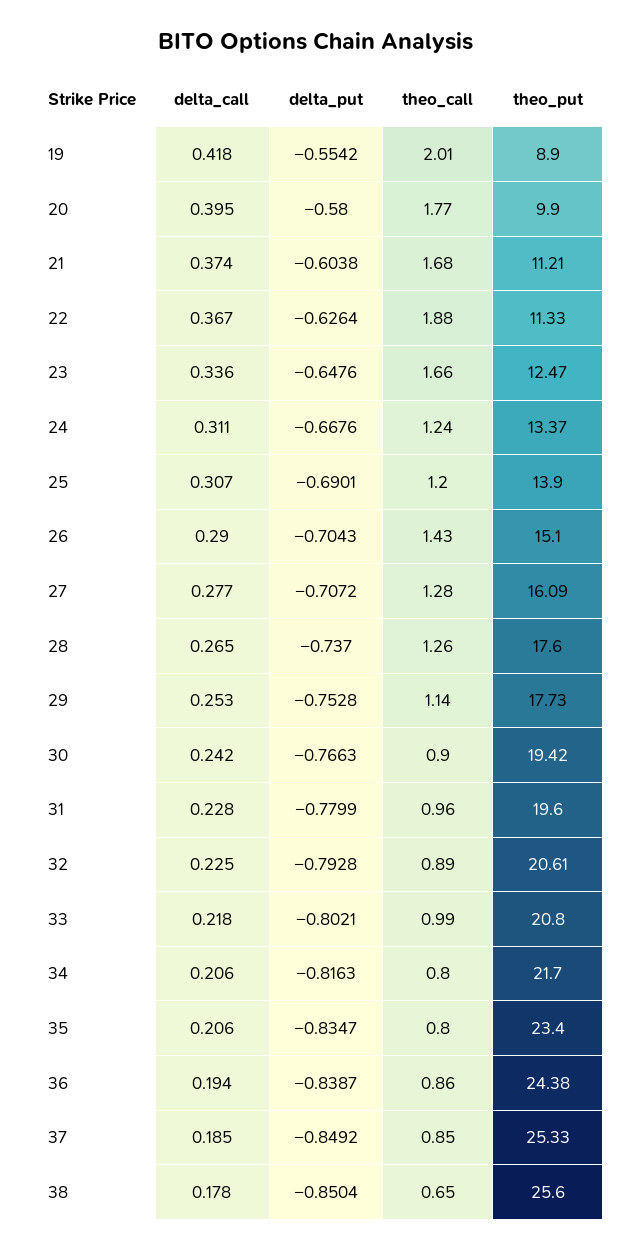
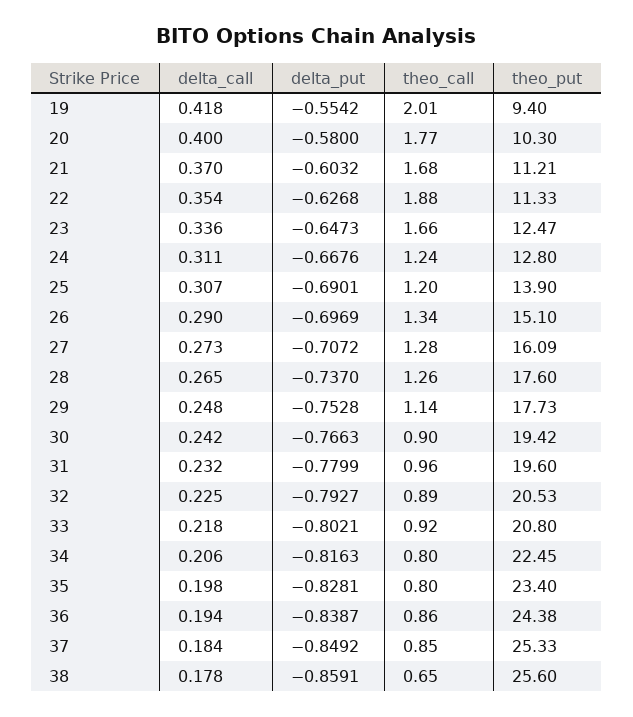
theo_put, 19: 8.9 -> 9.4
delta_call, 20: 0.395 -> 0.4
theo_put, 20: 9.9 -> 10.3
delta_call, 21: 0.374 -> 0.37
delta_put, 21: -0.6038 -> -0.6032
delta_call, 22: 0.367 -> 0.354
delta_put, 22: -0.6264 -> -0.6268
delta_put, 23: -0.6476 -> -0.6473
theo_put, 24: 13.37 -> 12.8
delta_put, 26: -0.7043 -> -0.6969
theo_call, 26: 1.43 -> 1.34
delta_call, 27: 0.277 -> 0.273
delta_call, 29: 0.253 -> 0.248
delta_call, 31: 0.228 -> 0.232
delta_put, 32: -0.7928 -> -0.7927
theo_put, 32: 20.61 -> 20.53
theo_call, 33: 0.99 -> 0.92
theo_put, 34: 21.7 -> 22.45
delta_call, 35: 0.206 -> 0.198
delta_put, 35: -0.8347 -> -0.8281
delta_call, 37: 0.185 -> 0.184
delta_put, 38: -0.8504 -> -0.8591

